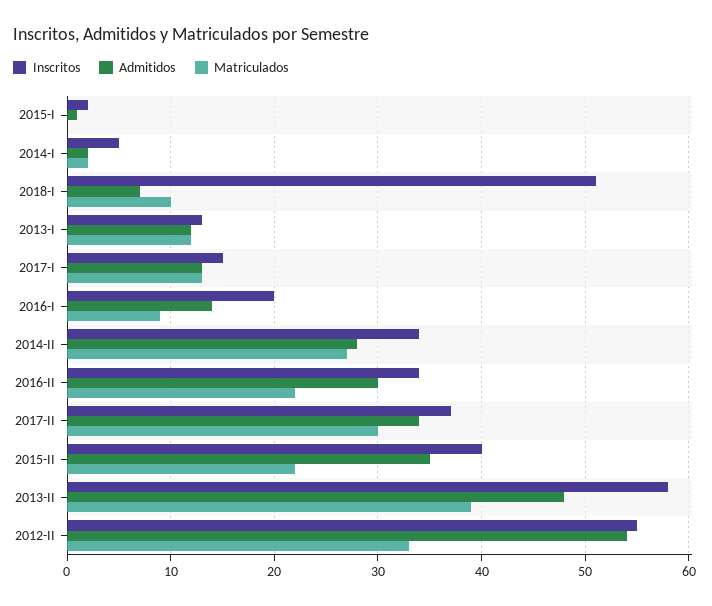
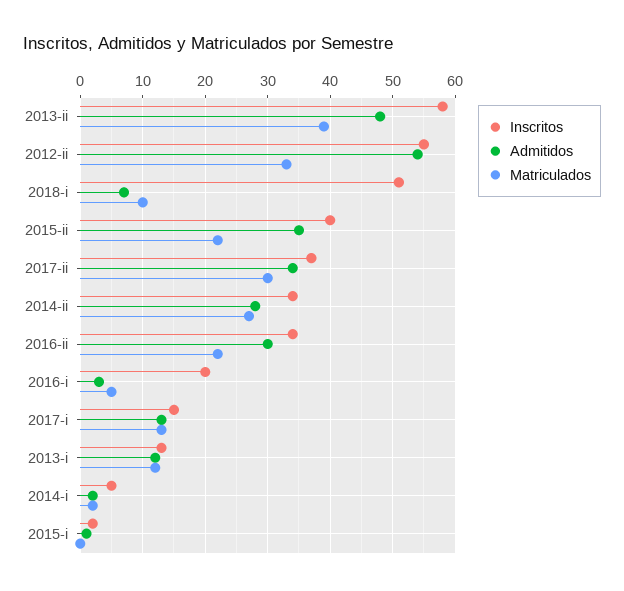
Admitidos, 2016-I: 14 -> 3
Matriculados, 2016-I: 9 -> 5

